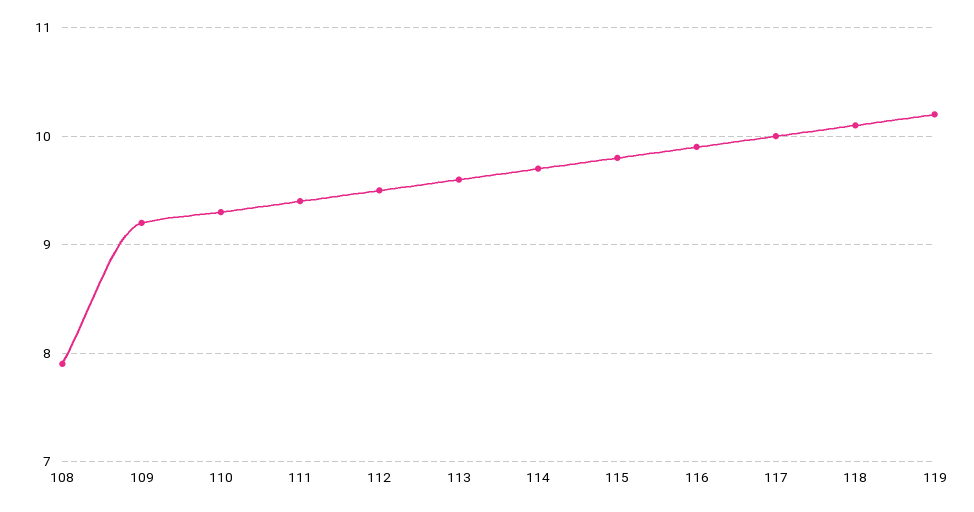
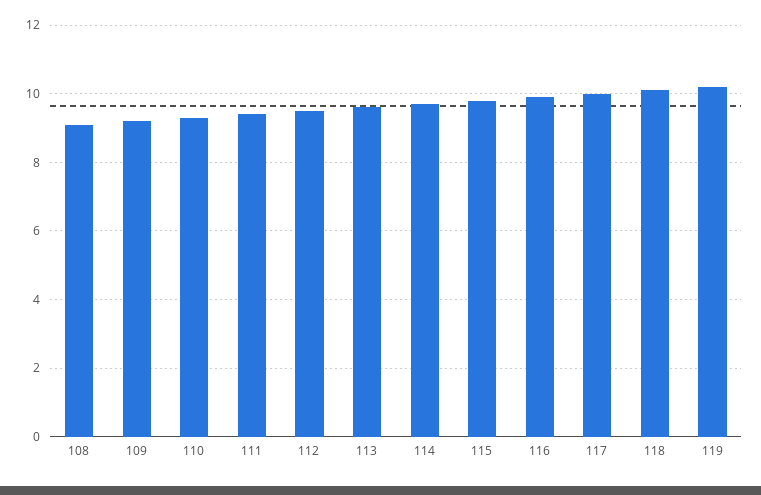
108: 7.9 -> 9

